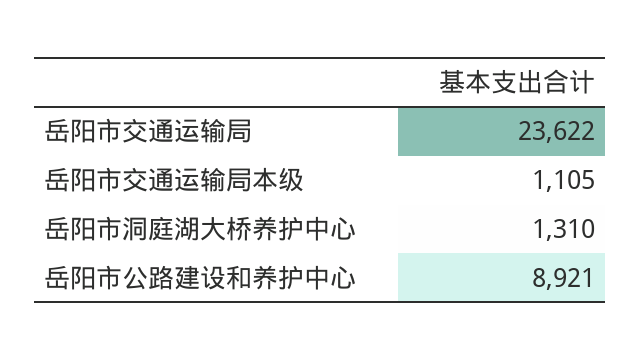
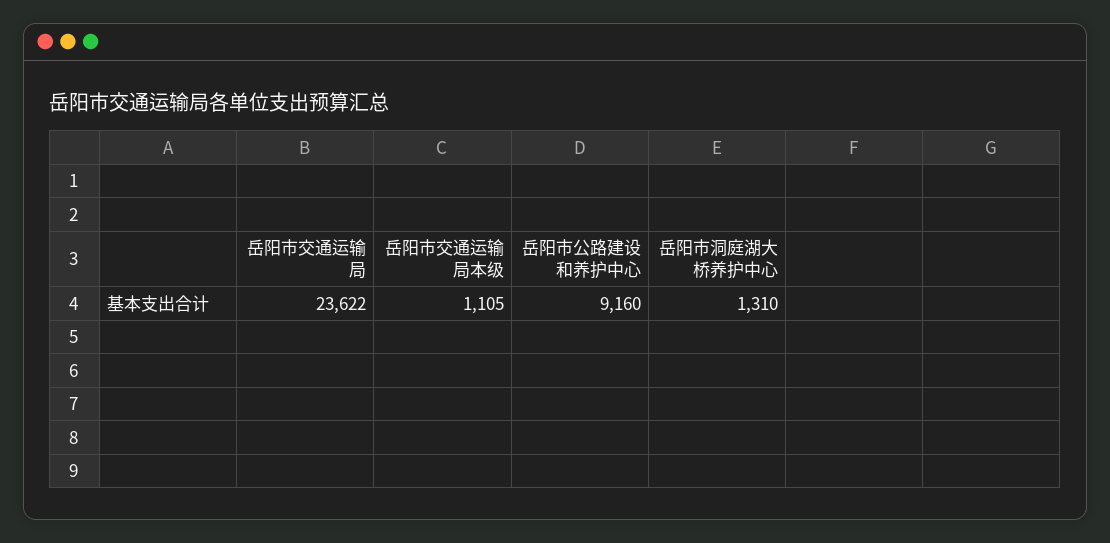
岳阳市公路建设和养护中心: 8921 -> 9160

